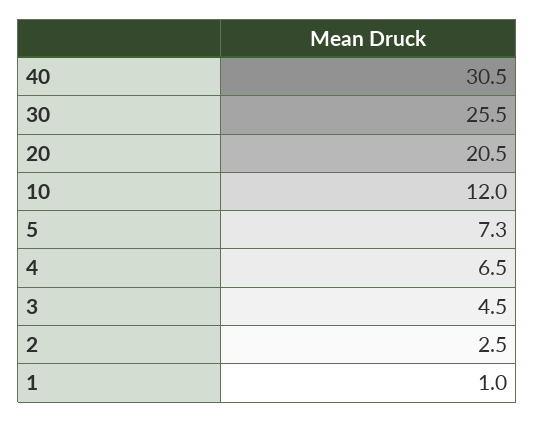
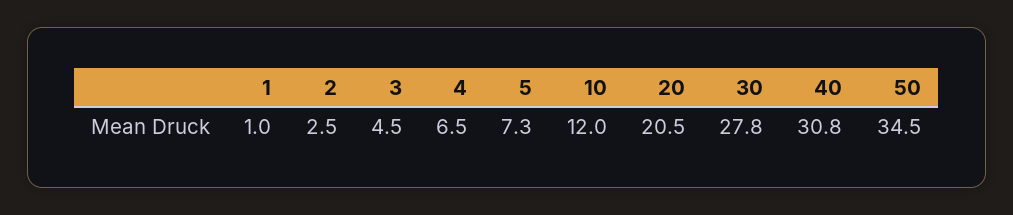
40: 30.5 -> 30.8
30: 25.5 -> 27.8
50: none -> 34.5

